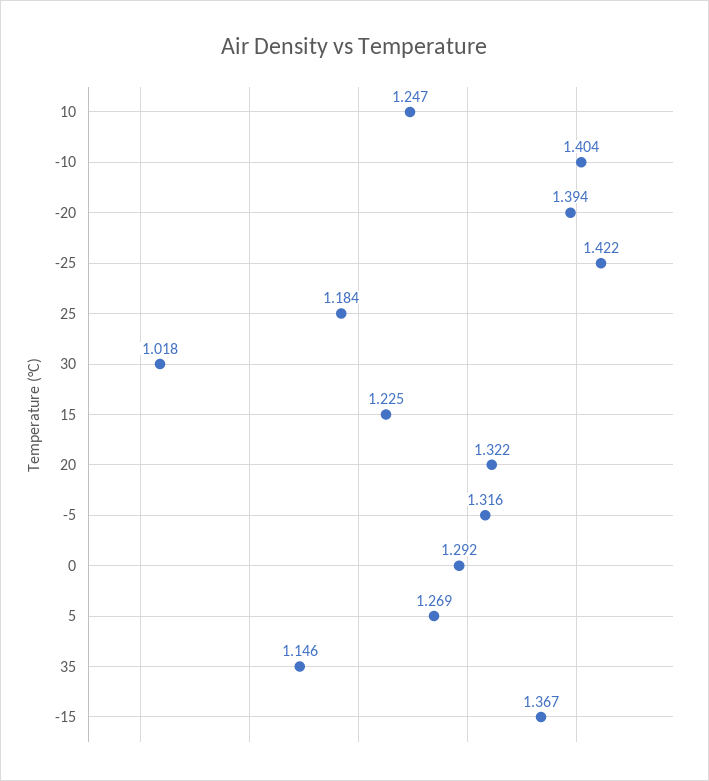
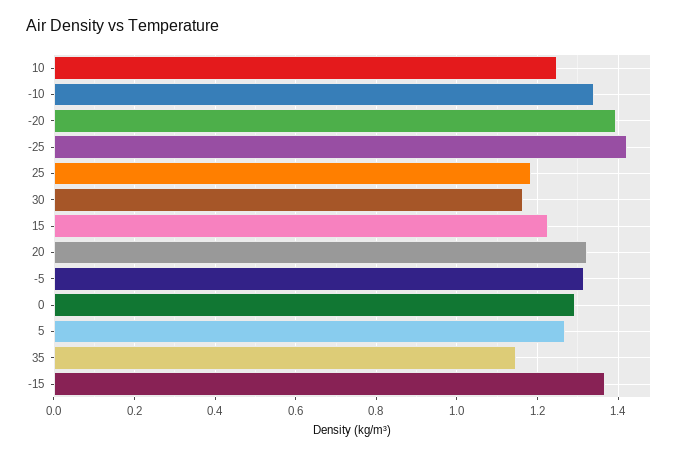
-10: 1.404 -> 1.34
30: 1.018 -> 1.16

